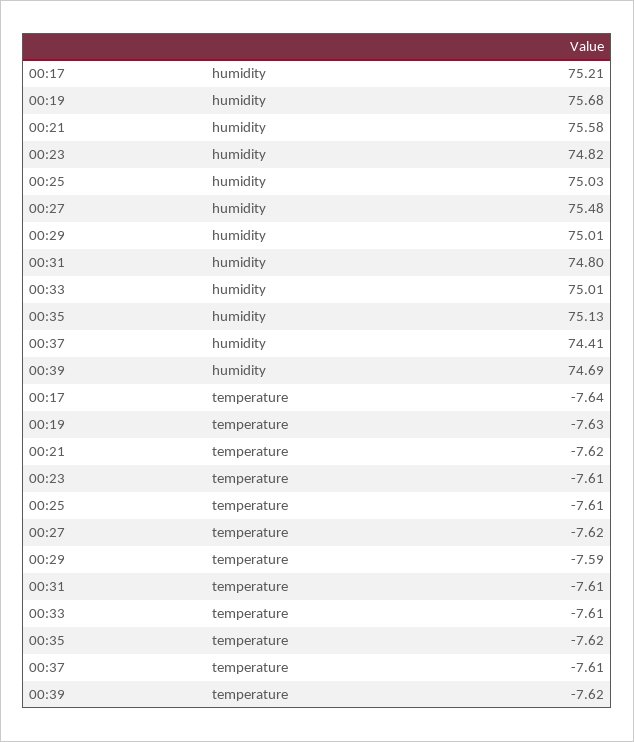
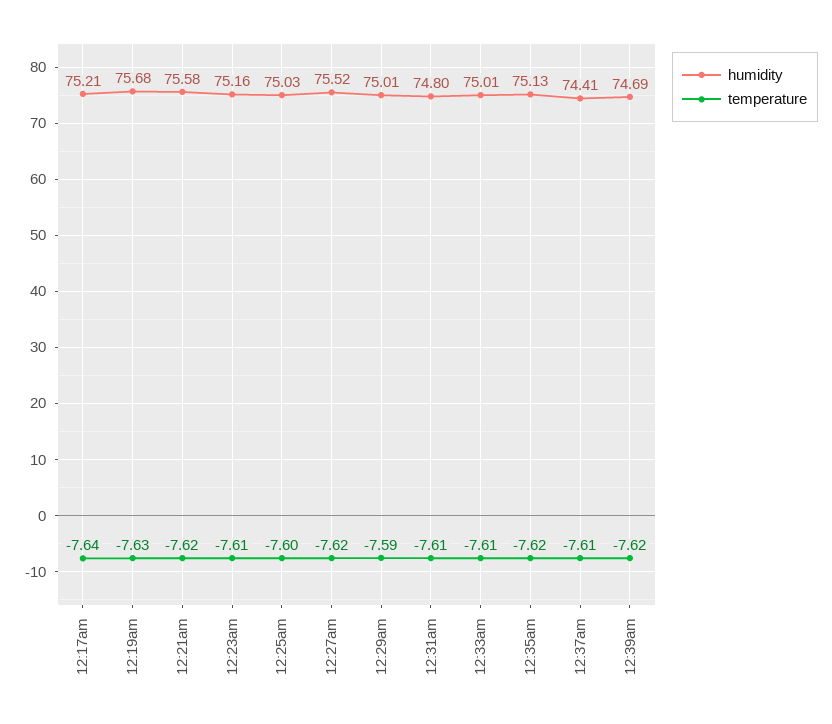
humidity, 00:23: 74.82 -> 75.16
humidity, 00:27: 75.48 -> 75.52
temperature, 00:25: -7.61 -> -7.6

